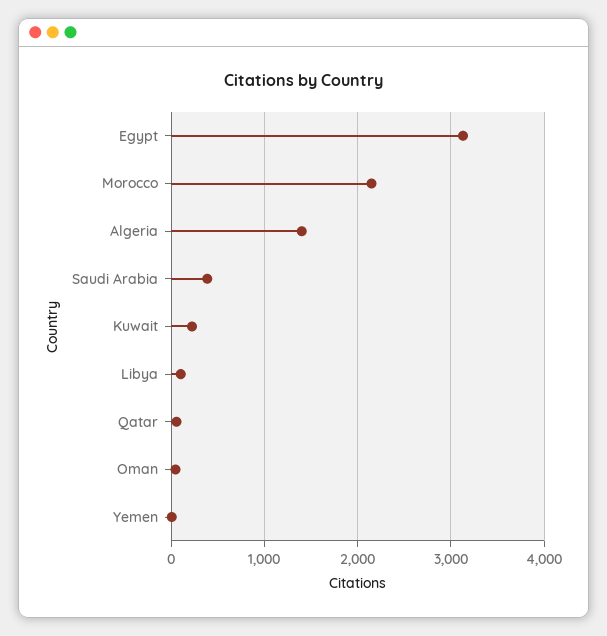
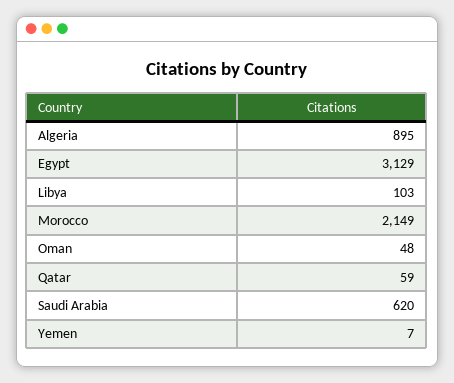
Algeria: 1400 -> 895
Saudi Arabia: 400 -> 620
Kuwait: 200 -> none

